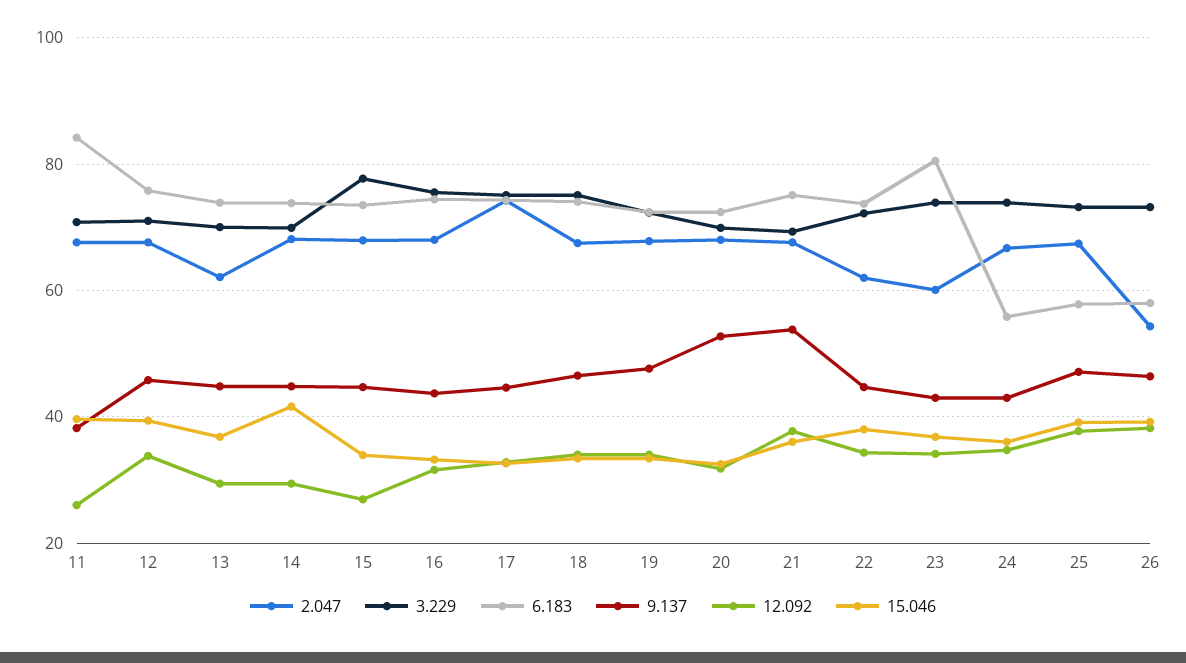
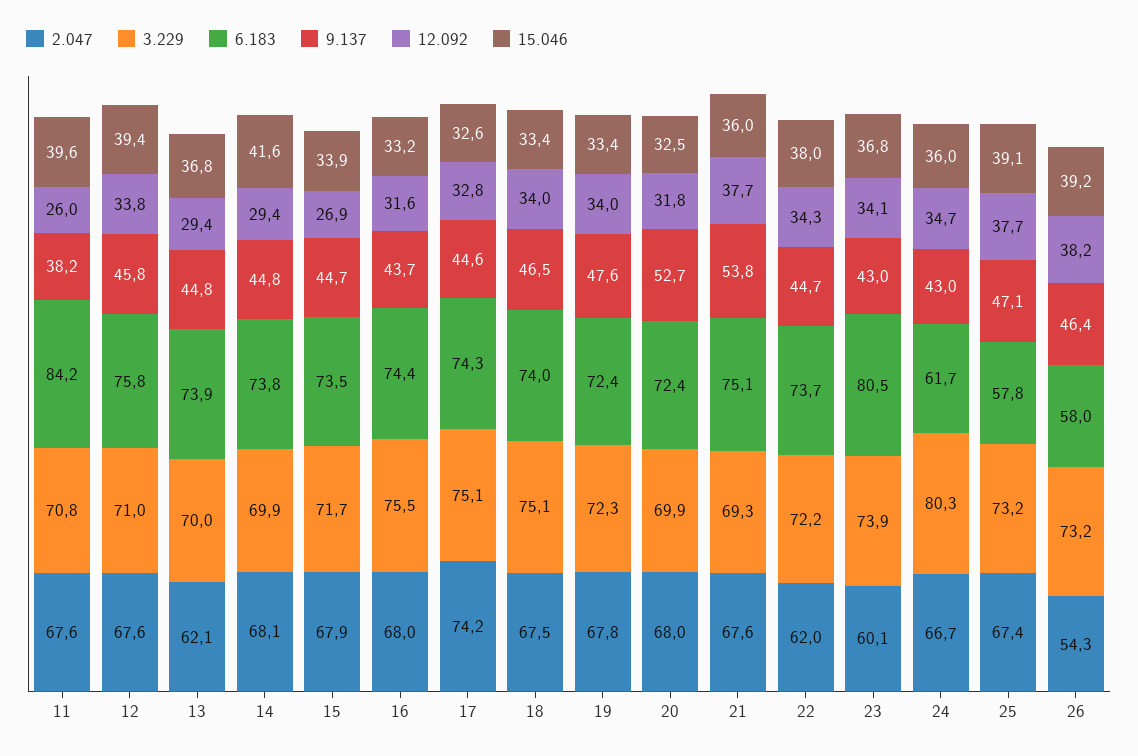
3.229, 15: 78 -> 71.7
3.229, 24: 74 -> 80.3
6.183, 24: 56 -> 61.7

